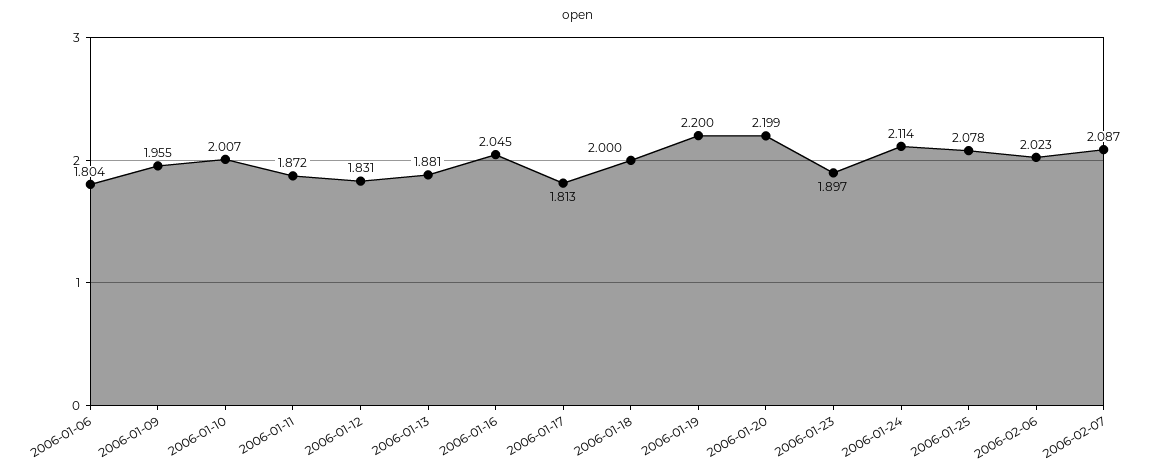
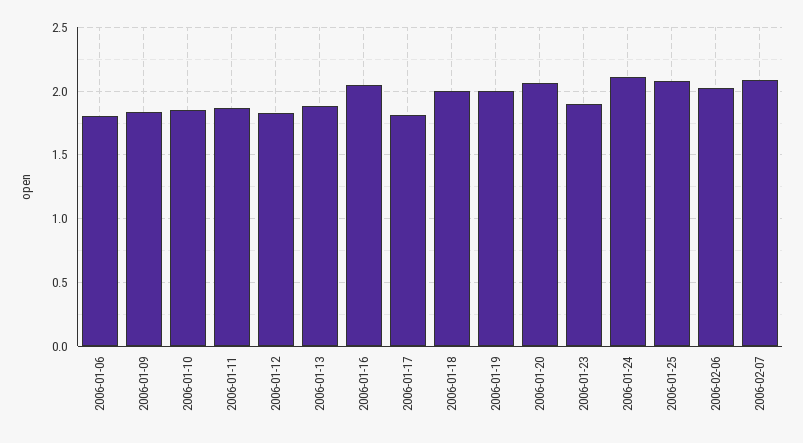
2006-01-09: 1.955 -> 1.85
2006-01-10: 2.007 -> 1.85
2006-01-19: 2.2 -> 2
2006-01-20: 2.199 -> 2.05

